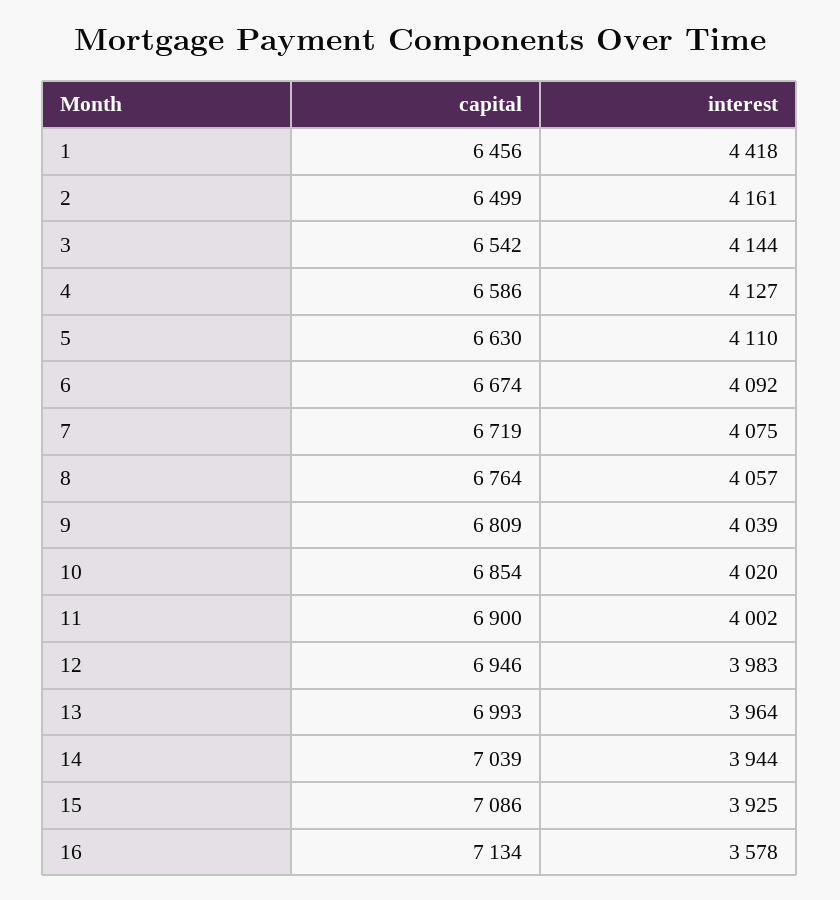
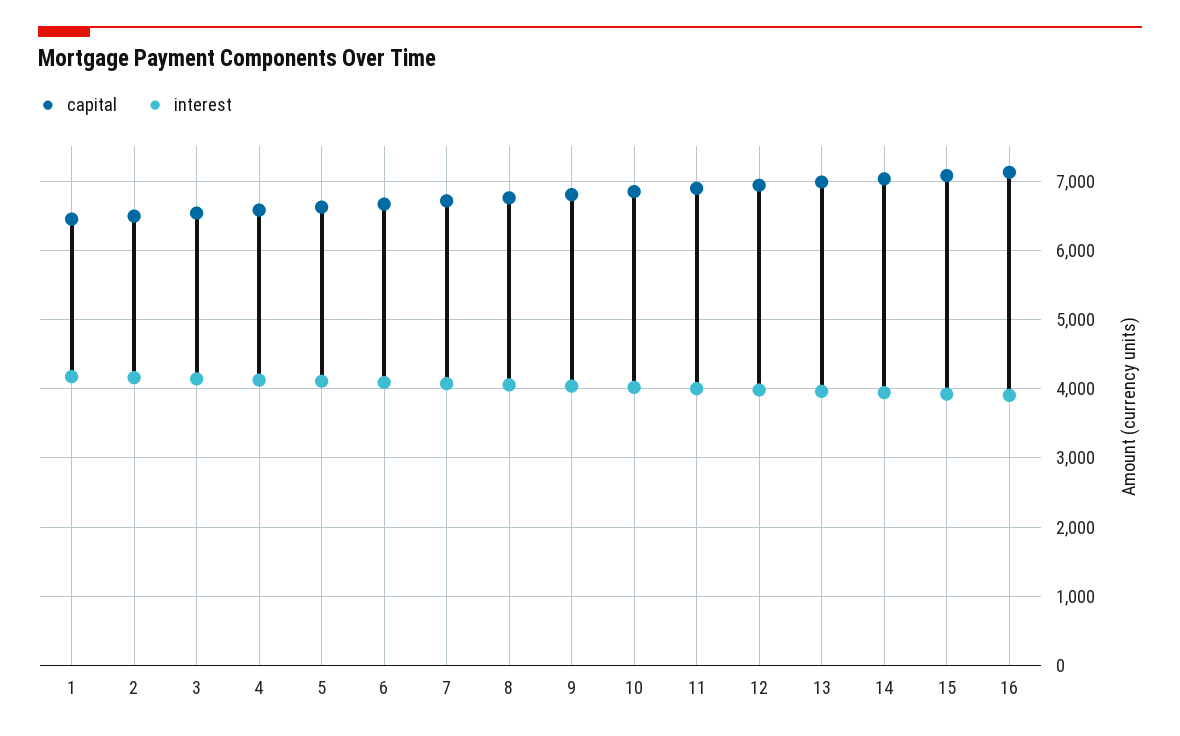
interest, 1: 4418 -> 4200
interest, 16: 3578 -> 3900

